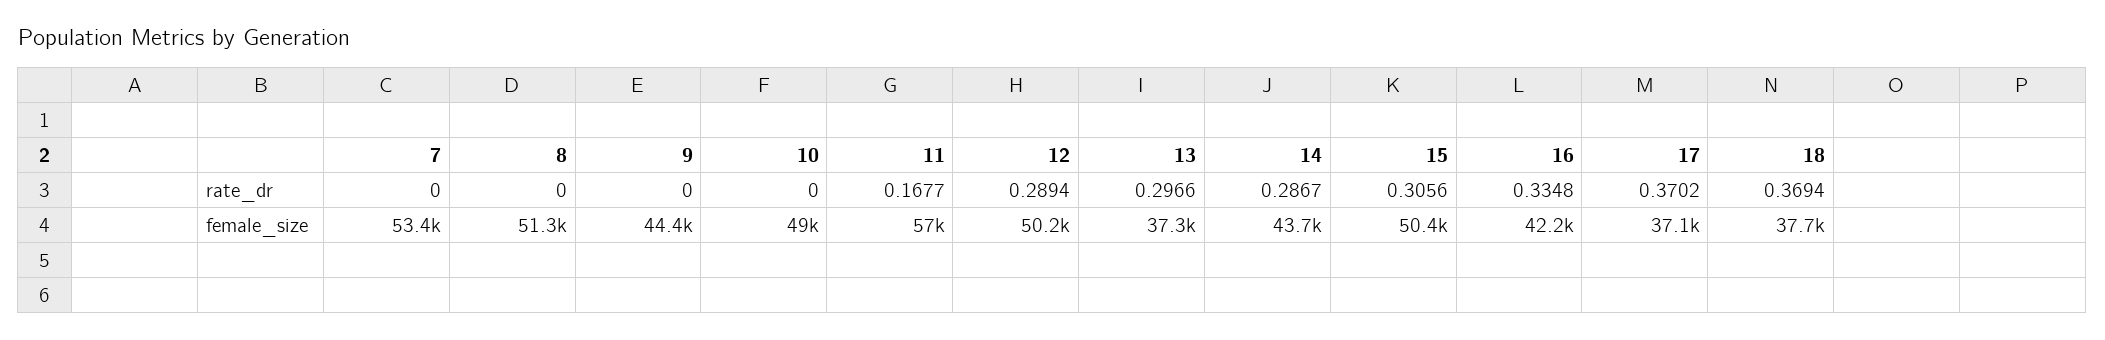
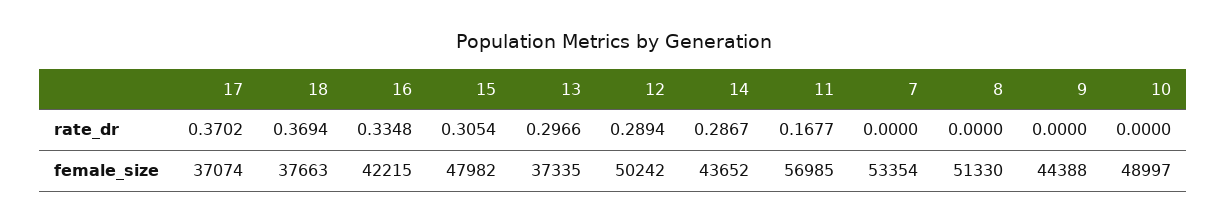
15, rate_dr: 0.3056 -> 0.3054
15, female_size: 50400 -> 47982

